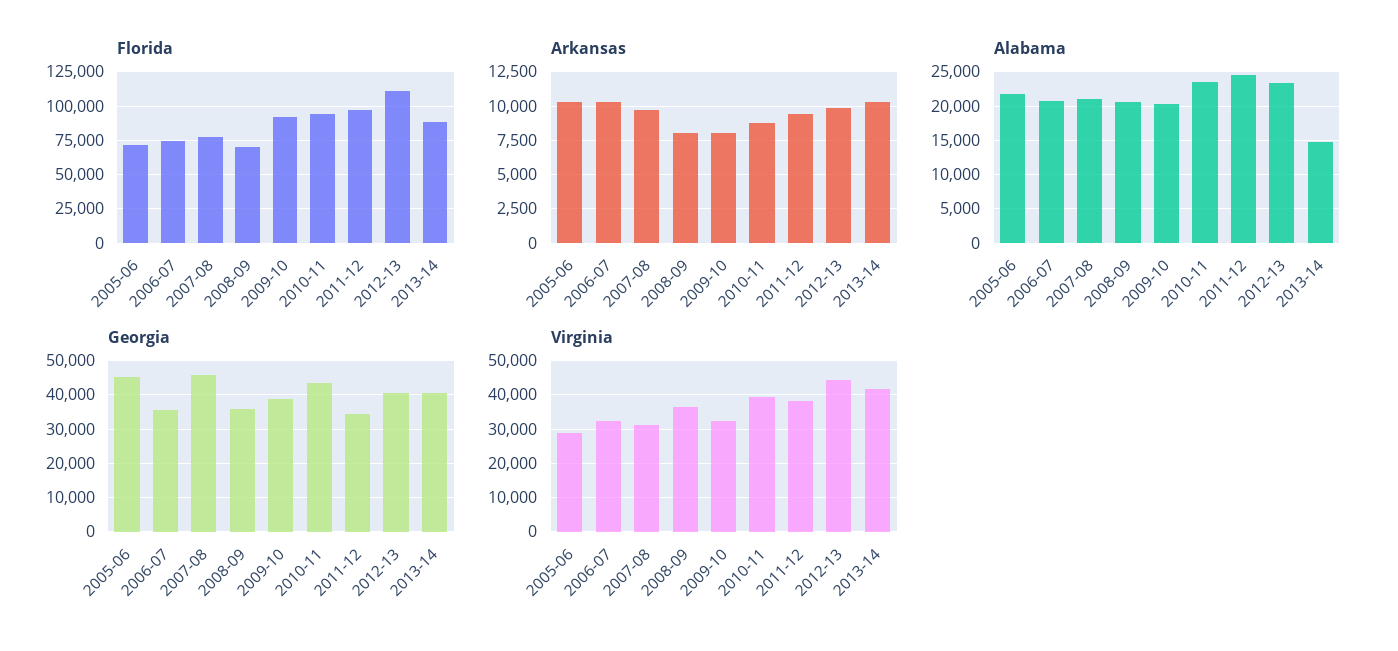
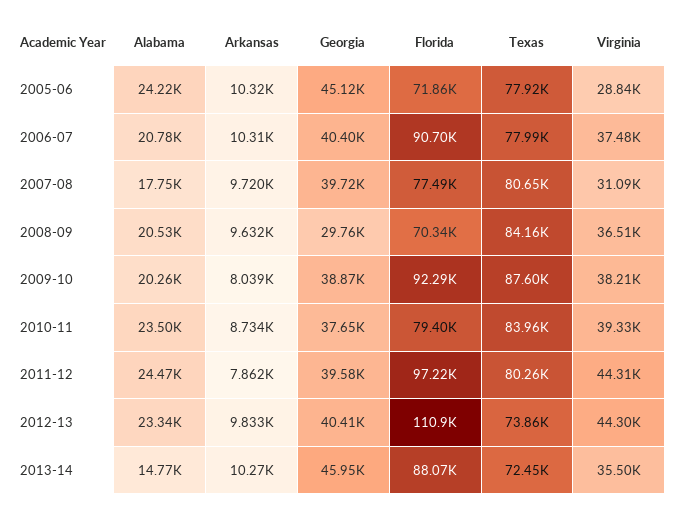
Florida, 2006-07: 75000 -> 90700
Florida, 2010-11: 95000 -> 79400
Arkansas, 2008-09: 8000 -> 9632
Arkansas, 2011-12: 9500 -> 7862
Alabama, 2005-06: 22000 -> 24220
Alabama, 2007-08: 21000 -> 17750
Georgia, 2006-07: 36000 -> 40400
Georgia, 2007-08: 46000 -> 39720
Georgia, 2008-09: 36000 -> 29760
Georgia, 2010-11: 44000 -> 37650
Georgia, 2011-12: 34000 -> 39580
Georgia, 2013-14: 40000 -> 45950
Virginia, 2006-07: 32000 -> 37480
Virginia, 2009-10: 32000 -> 38210
Virginia, 2011-12: 38000 -> 44310
Virginia, 2013-14: 42000 -> 35500
Texas, 2005-06: none -> 77920
Texas, 2006-07: none -> 77990
Texas, 2007-08: none -> 80650
Texas, 2008-09: none -> 84160
Texas, 2009-10: none -> 87600
Texas, 2010-11: none -> 83960
Texas, 2011-12: none -> 80260
Texas, 2012-13: none -> 73860
Texas, 2013-14: none -> 72450

